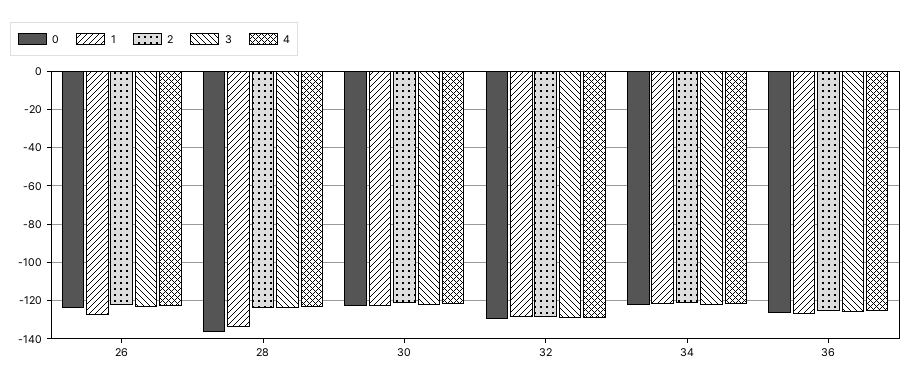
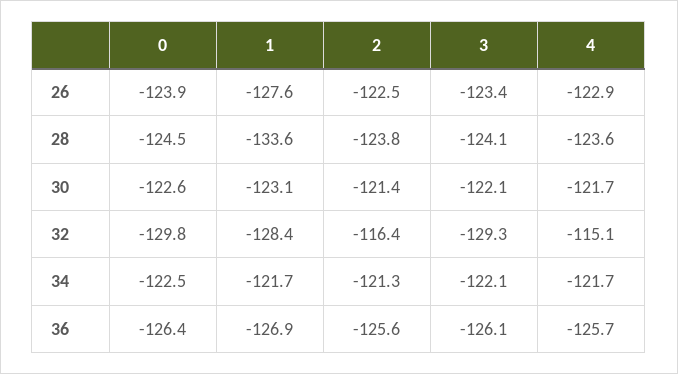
0, 28: -135 -> -124.5
2, 32: -130 -> -116.4
4, 32: -130 -> -115.1

